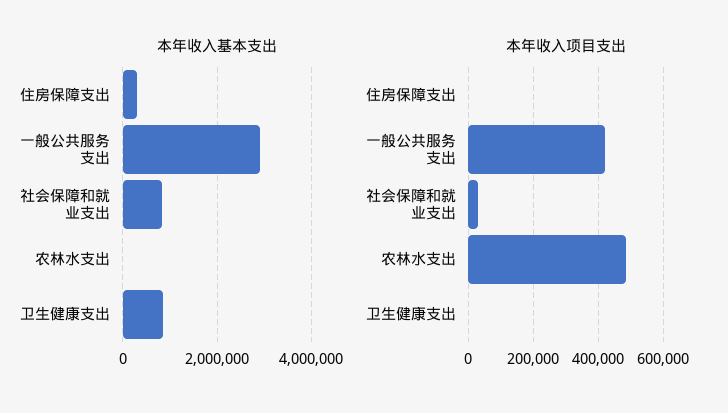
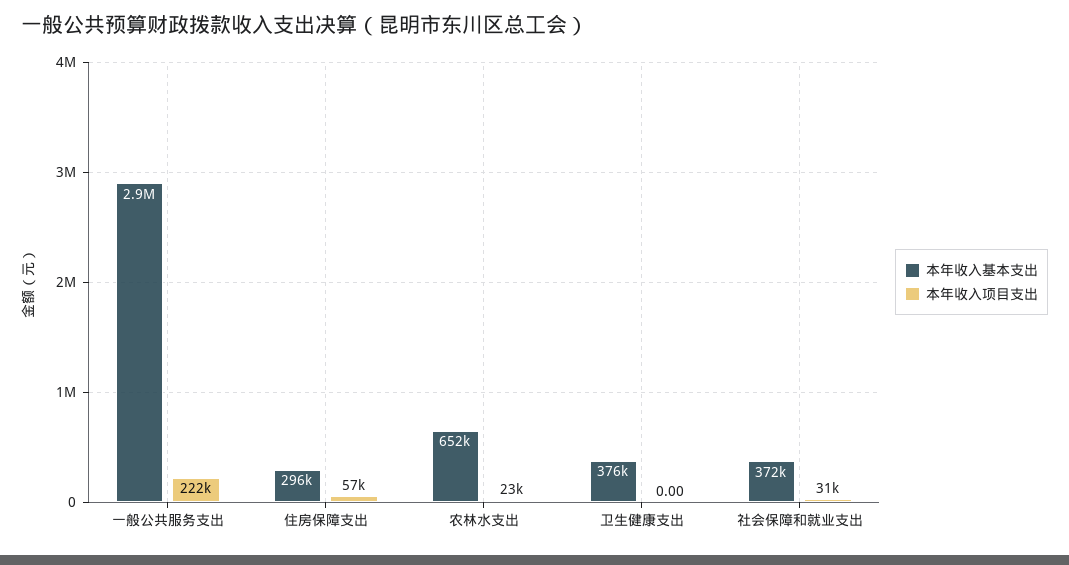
本年收入基本支出, 社会保障和就业支出: 800000 -> 372000
本年收入基本支出, 农林水支出: 0 -> 652000
本年收入基本支出, 卫生健康支出: 800000 -> 376000
本年收入项目支出, 住房保障支出: 0 -> 57000
本年收入项目支出, 一般公共服务支出: 420000 -> 222000
本年收入项目支出, 农林水支出: 480000 -> 23000

